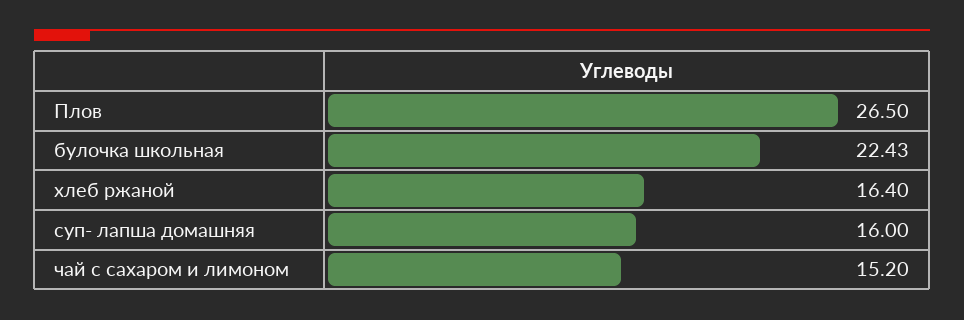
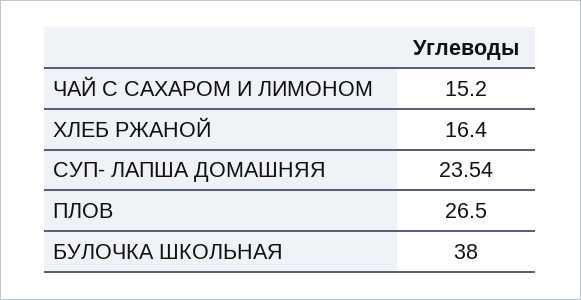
булочка школьная: 22.43 -> 38
суп- лапша домашняя: 16 -> 23.54

